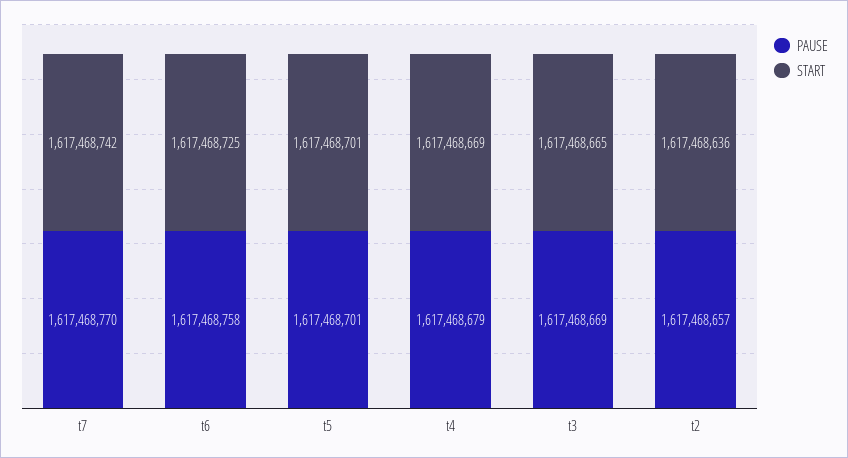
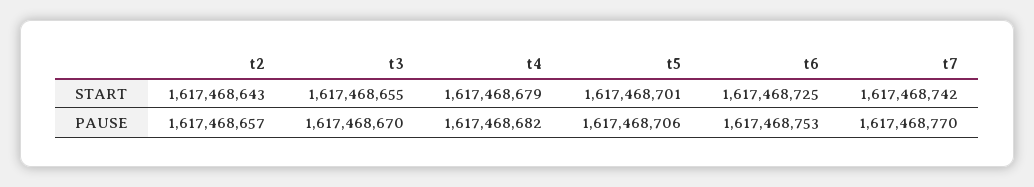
PAUSE, t6: 1617468758 -> 1617468753
PAUSE, t5: 1617468701 -> 1617468706
PAUSE, t4: 1617468679 -> 1617468682
START, t4: 1617468669 -> 1617468679
PAUSE, t3: 1617468669 -> 1617468670
START, t3: 1617468665 -> 1617468655
START, t2: 1617468636 -> 1617468643

